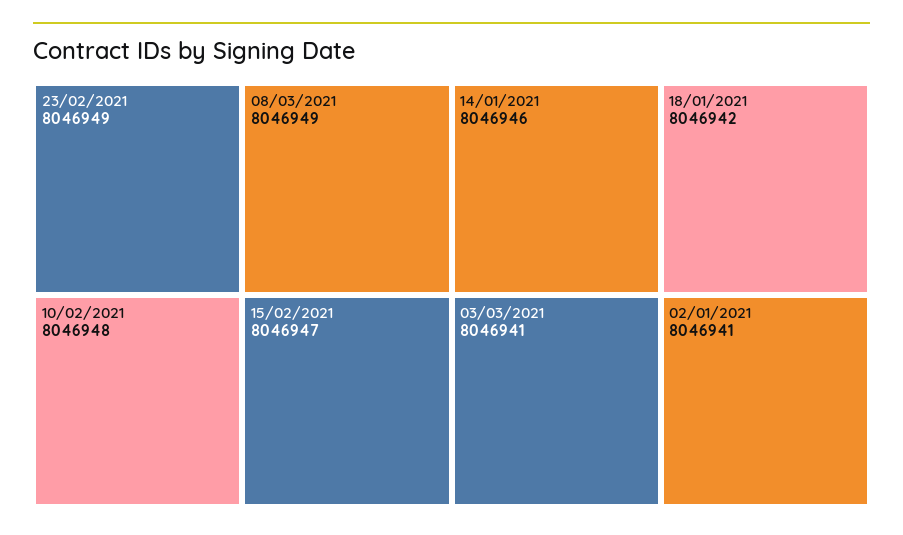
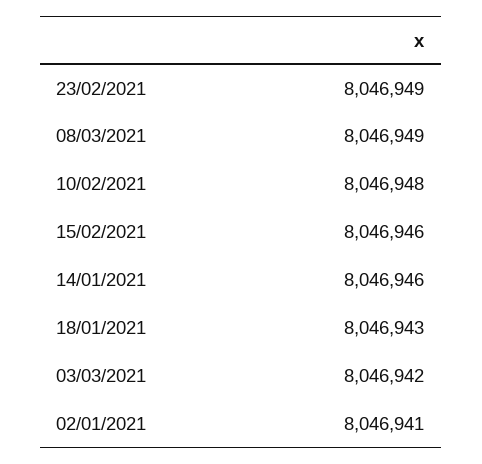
15/02/2021: 8046947 -> 8046946
18/01/2021: 8046942 -> 8046943
03/03/2021: 8046941 -> 8046942

